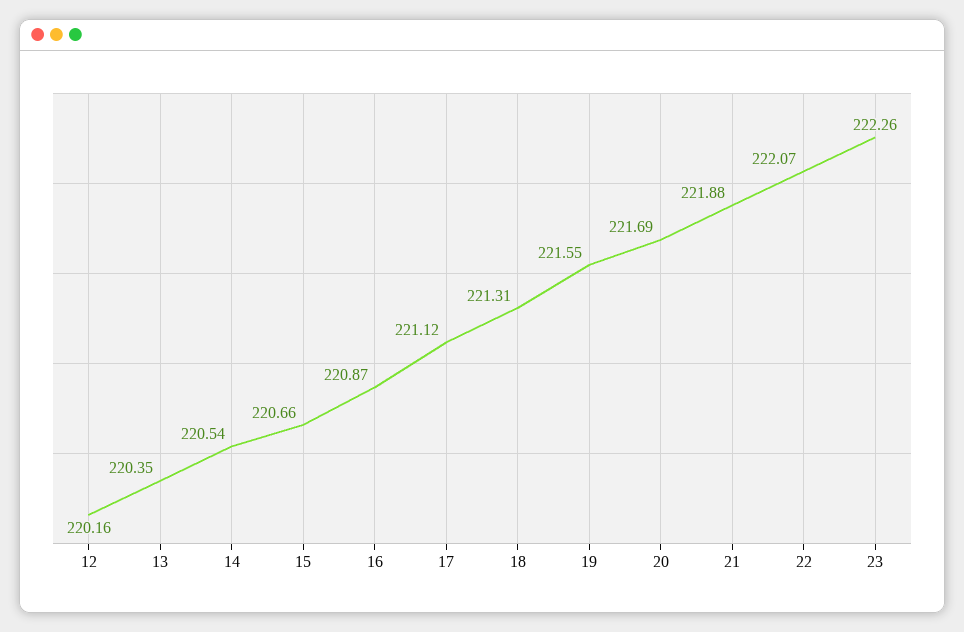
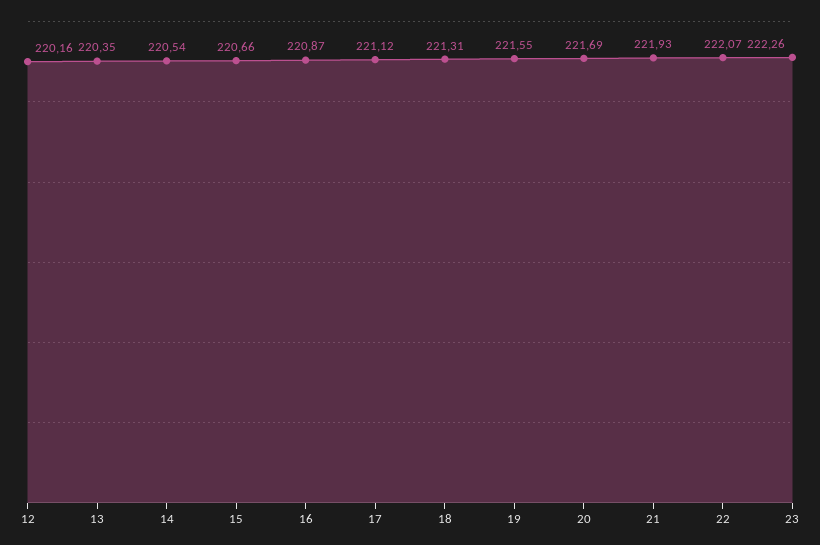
21: 221.88 -> 221.93

